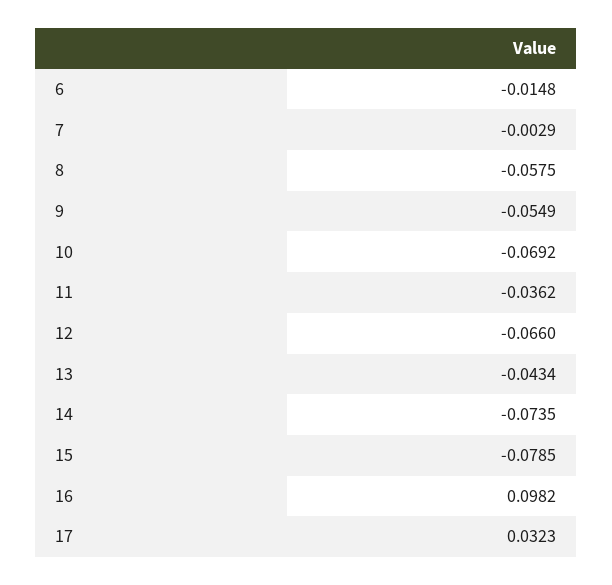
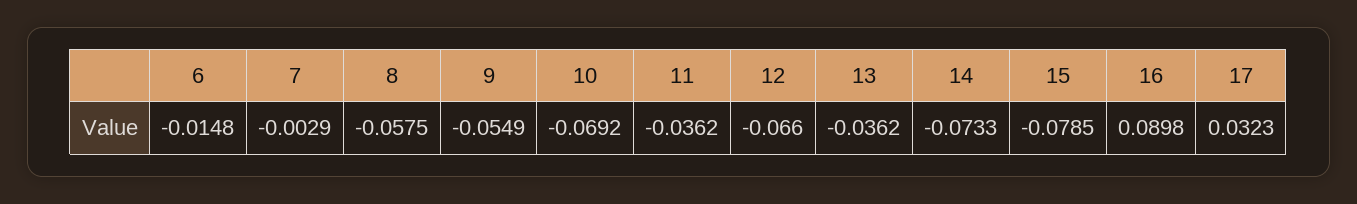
13: -0.0434 -> -0.0362
14: -0.0735 -> -0.0733
16: 0.0982 -> 0.0898

